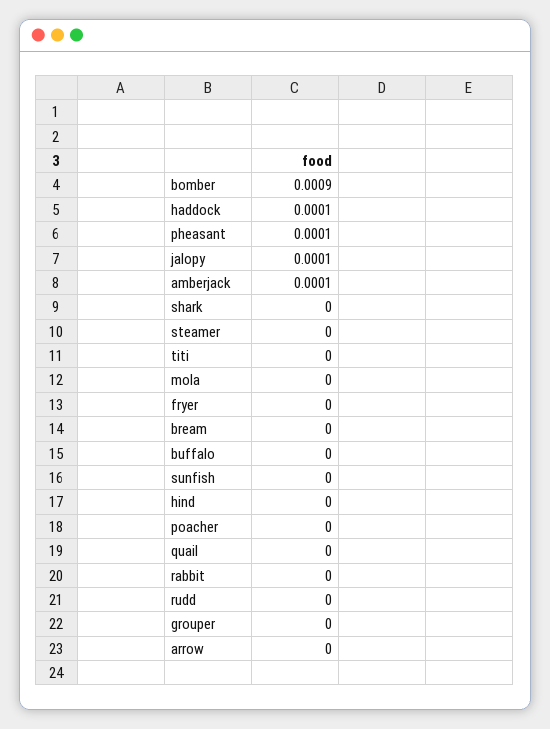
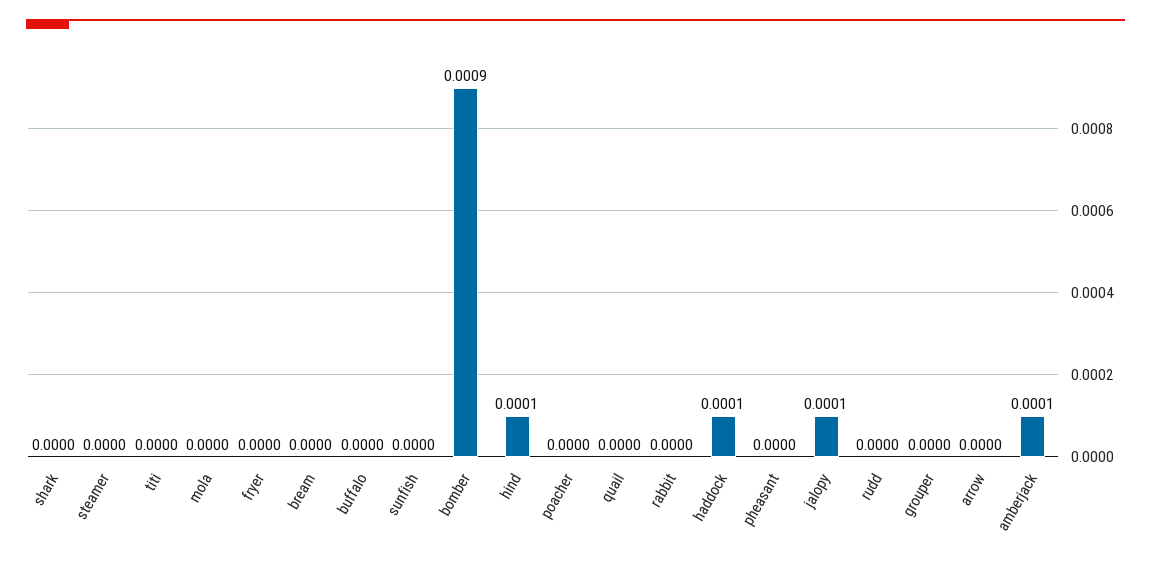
pheasant: 0.0001 -> 0
hind: 0 -> 0.0001

